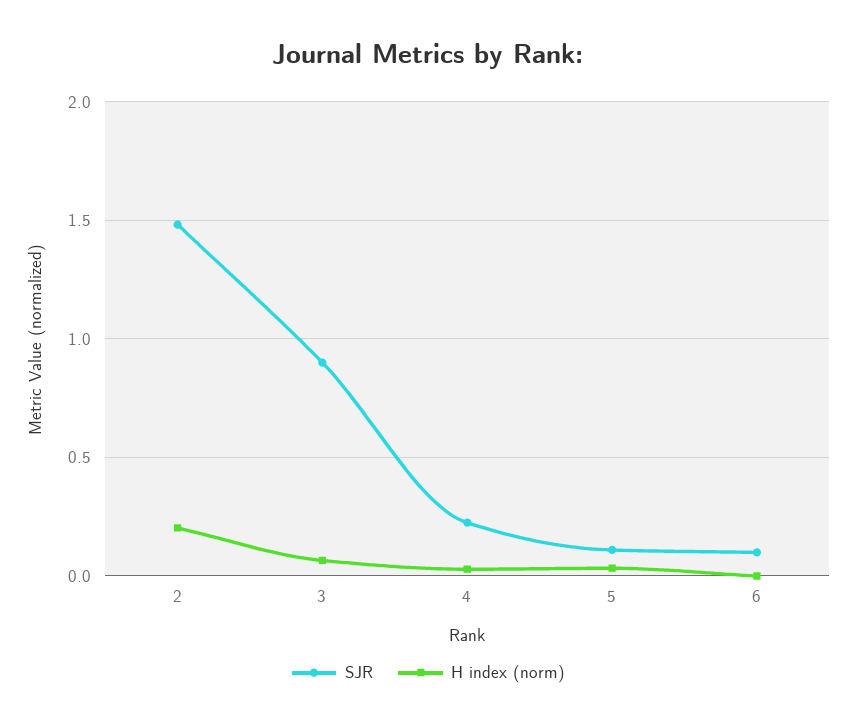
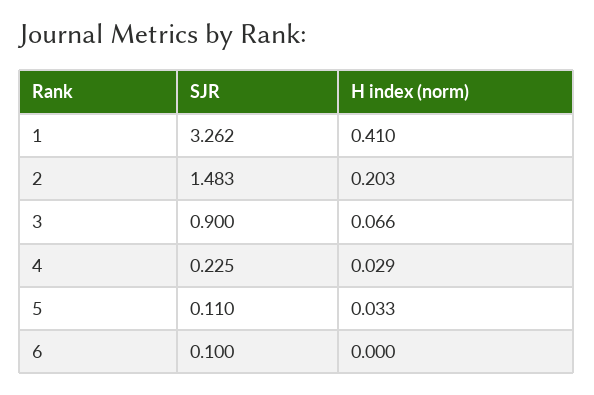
SJR, 1: none -> 3.262
H index (norm), 1: none -> 0.41

